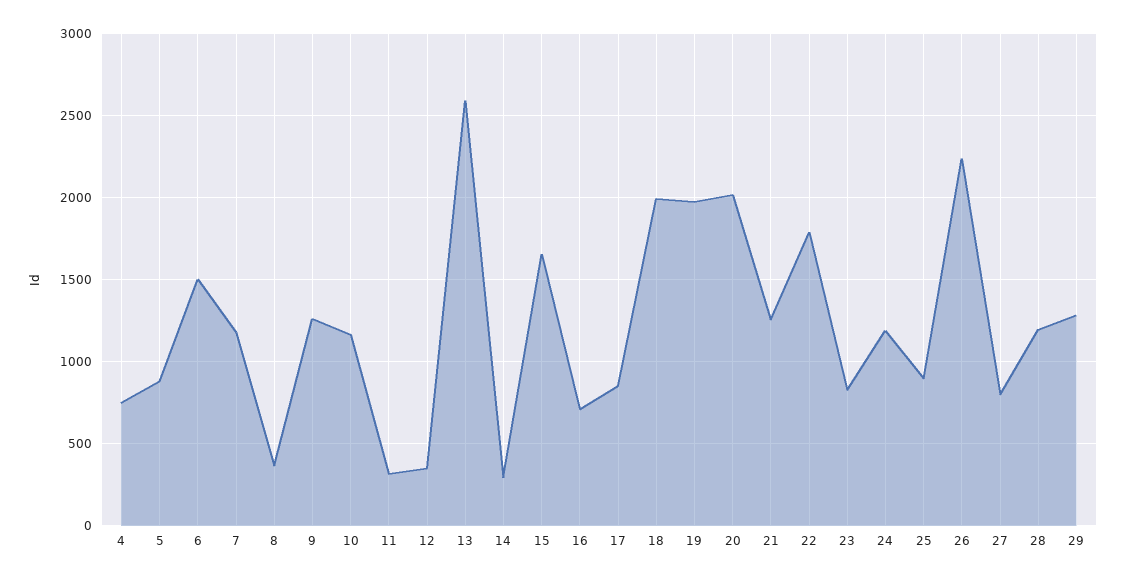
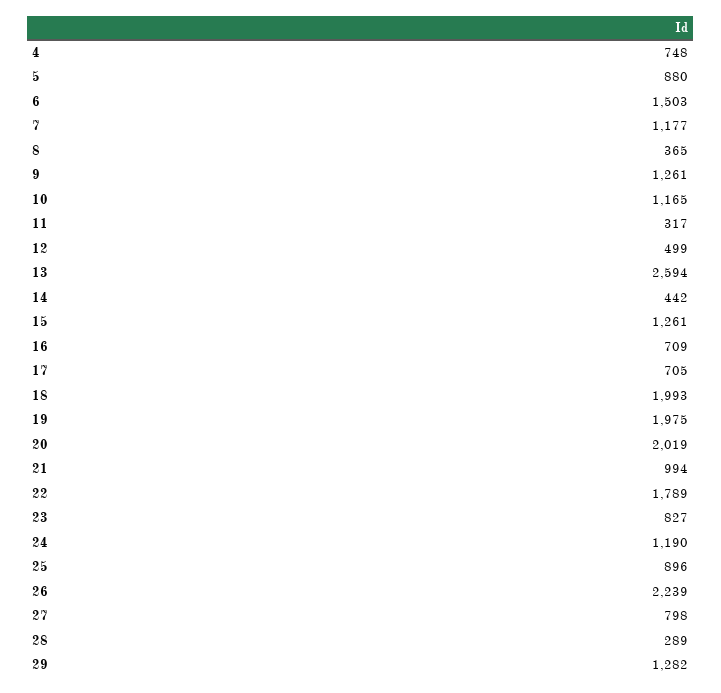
12: 350 -> 499
14: 300 -> 442
15: 1650 -> 1261
17: 850 -> 705
21: 1250 -> 994
28: 1200 -> 289

